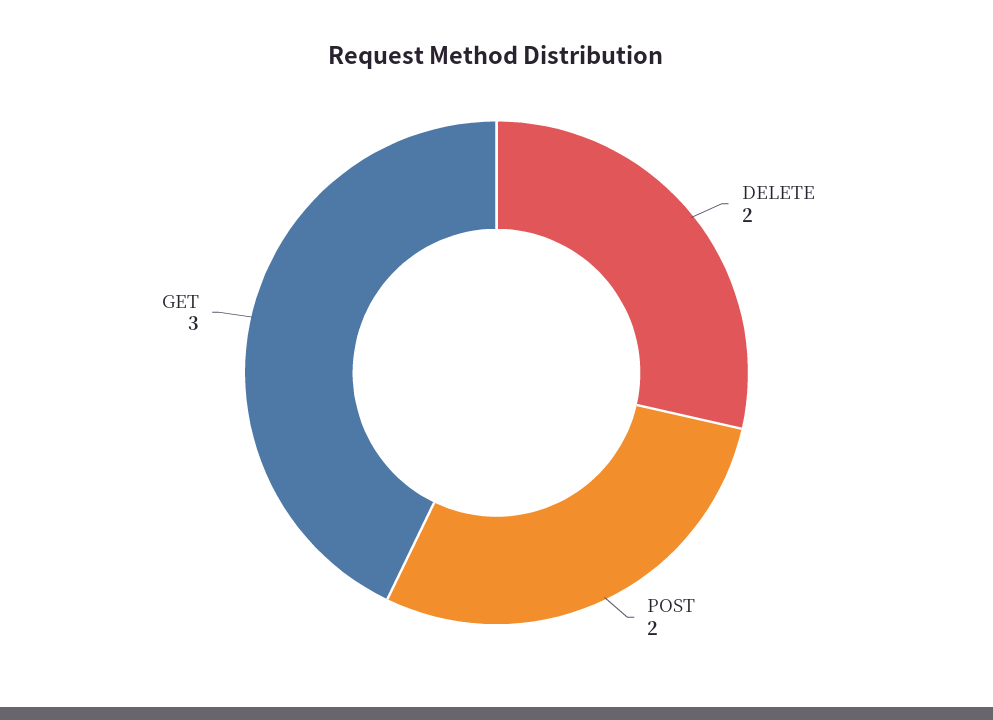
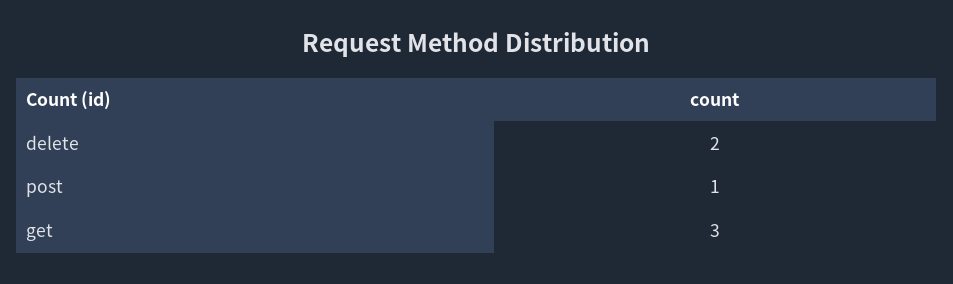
POST: 2 -> 1

